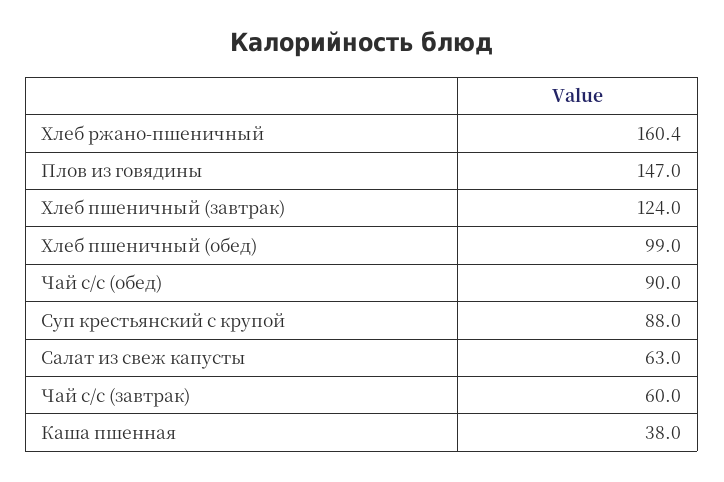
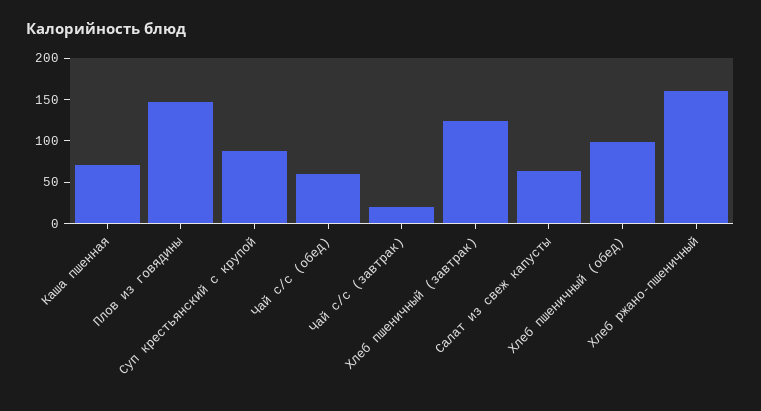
Чай с/с (обед): 90 -> 60
Чай с/с (завтрак): 60 -> 20
Каша пшенная: 38 -> 70

